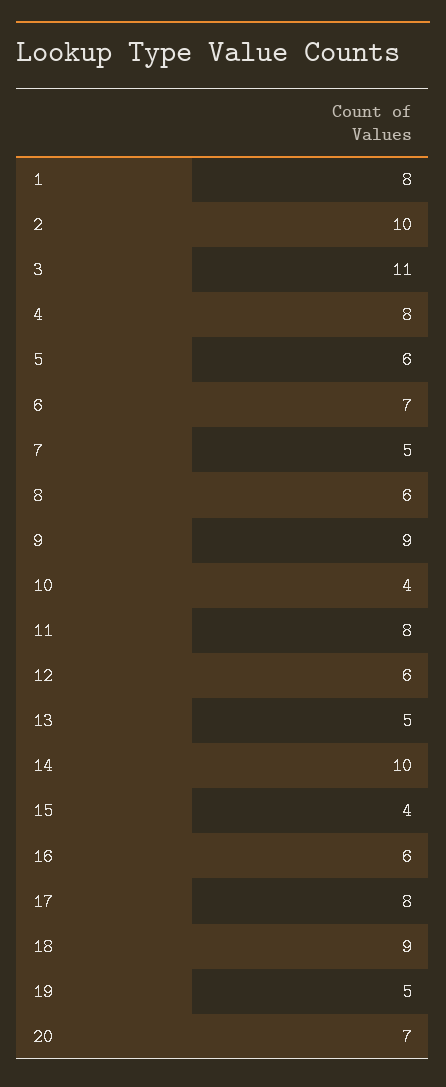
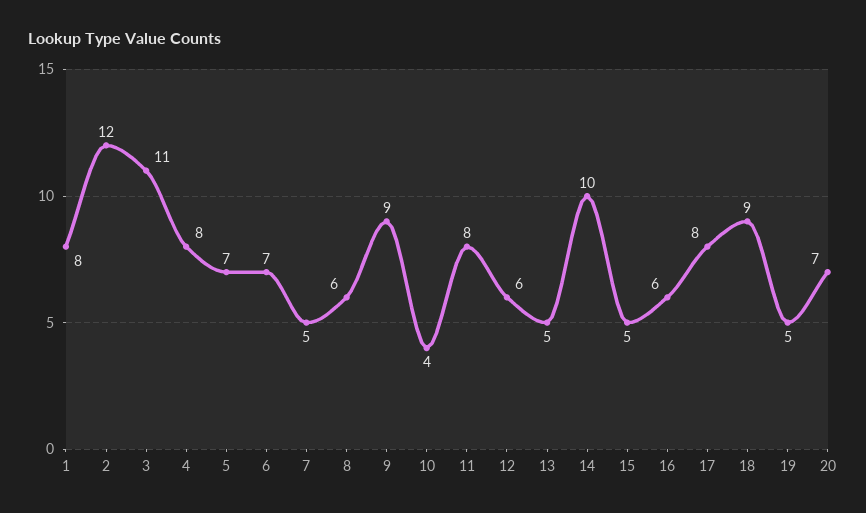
2: 10 -> 12
5: 6 -> 7
15: 4 -> 5

